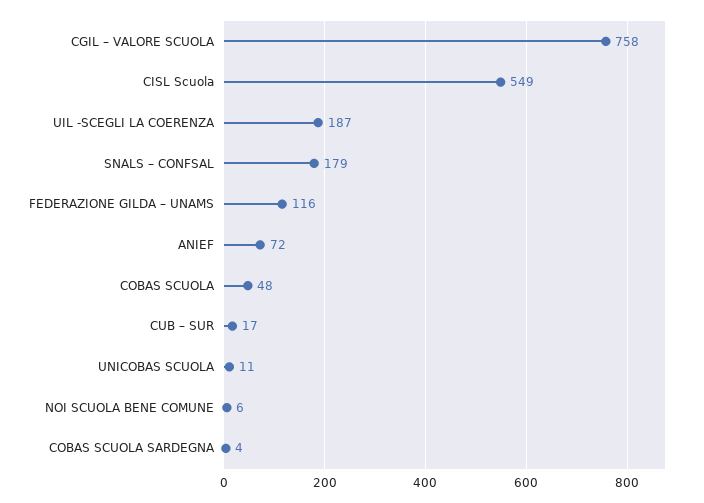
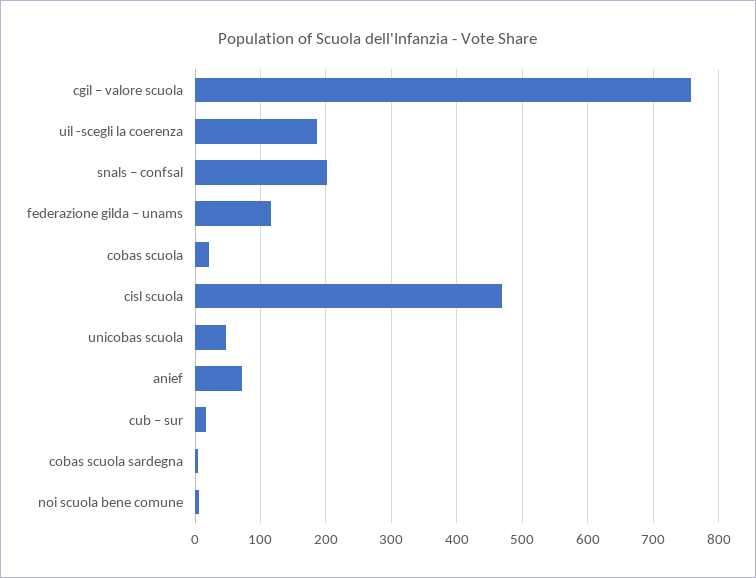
CISL Scuola: 549 -> 470
SNALS – CONFSAL: 179 -> 200
COBAS SCUOLA: 48 -> 20
UNICOBAS SCUOLA: 11 -> 50

